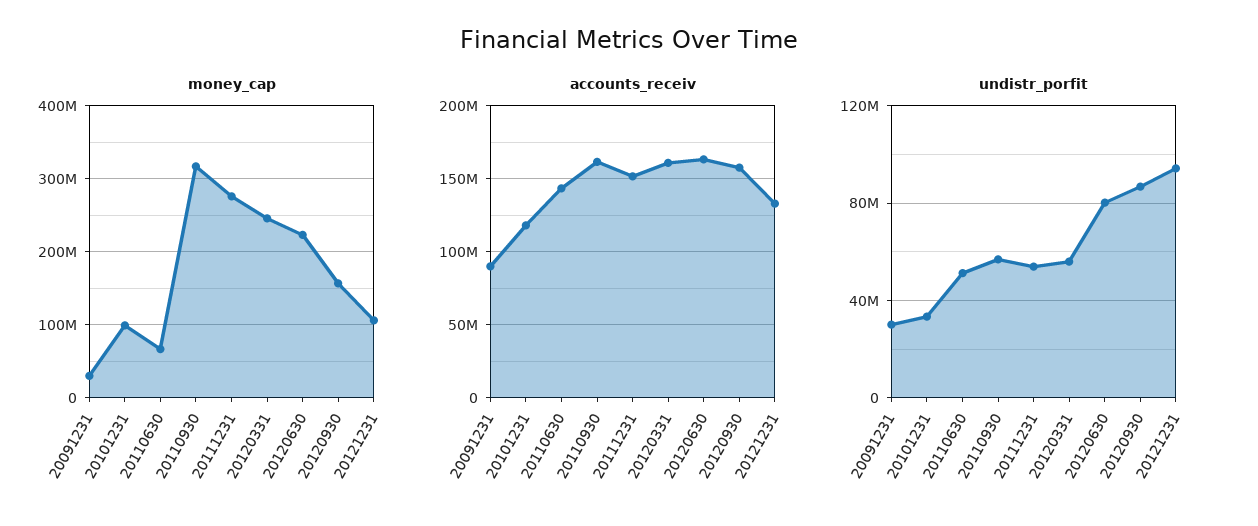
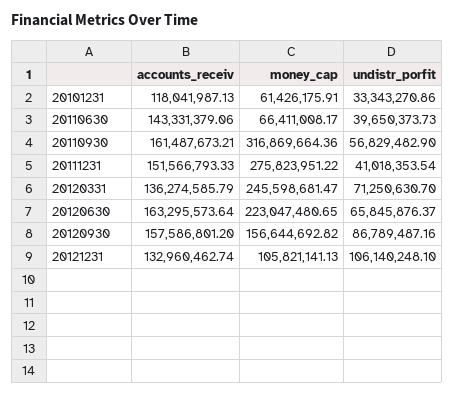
money_cap, 20091231: 30000000 -> none
money_cap, 20101231: 100000000 -> 61426175.91
accounts_receiv, 20091231: 90000000 -> none
accounts_receiv, 20120331: 160000000 -> 136274585.79
undistr_porfit, 20091231: 30000000 -> none
undistr_porfit, 20110630: 50000000 -> 39650373.73
undistr_porfit, 20111231: 55000000 -> 41018353.54
undistr_porfit, 20120331: 55000000 -> 71250630.7
undistr_porfit, 20120630: 80000000 -> 65845876.37
undistr_porfit, 20121231: 95000000 -> 106140248.1

